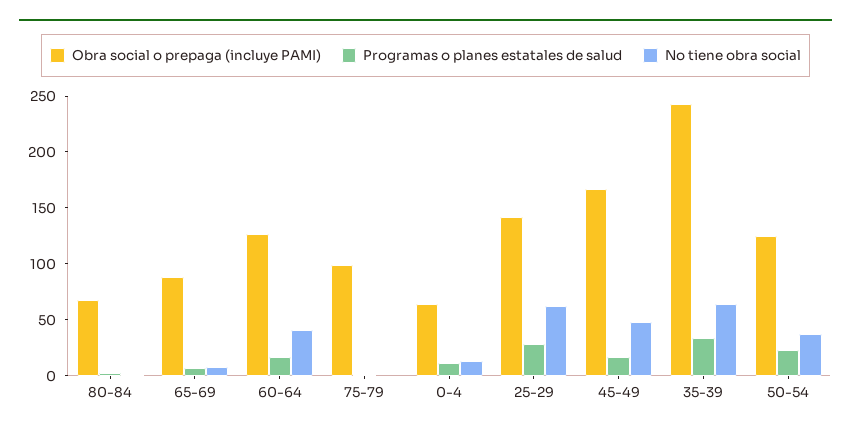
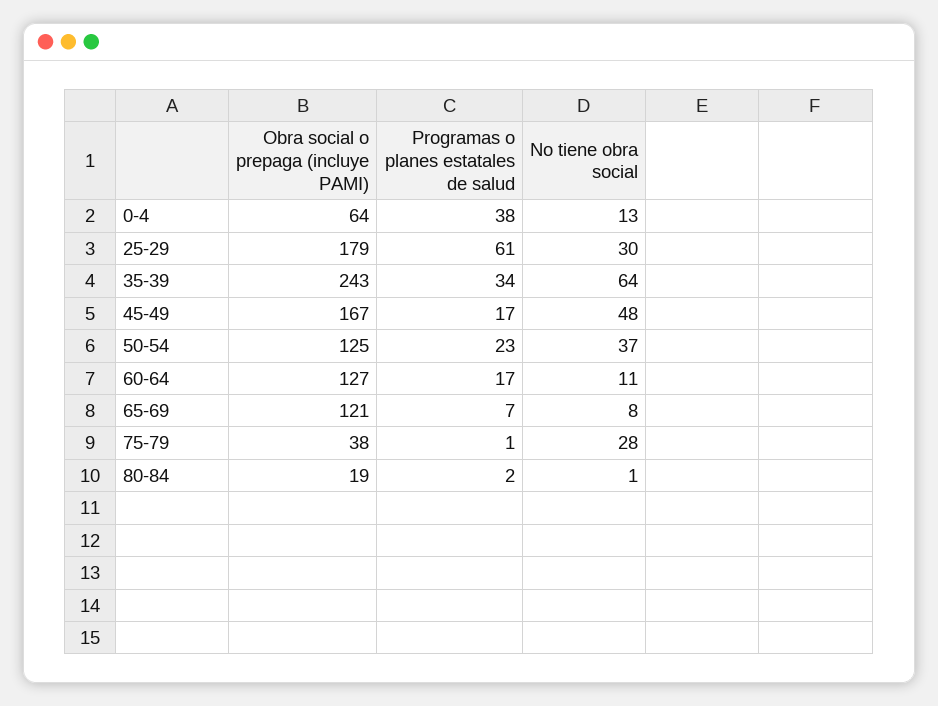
Obra social o prepaga (incluye PAMI), 80-84: 70 -> 19
Obra social o prepaga (incluye PAMI), 65-69: 90 -> 121
No tiene obra social, 60-64: 40 -> 11
Obra social o prepaga (incluye PAMI), 75-79: 100 -> 38
No tiene obra social, 75-79: 0 -> 28
Programas o planes estatales de salud, 0-4: 10 -> 38
Obra social o prepaga (incluye PAMI), 25-29: 140 -> 179
Programas o planes estatales de salud, 25-29: 30 -> 61
No tiene obra social, 25-29: 60 -> 30

